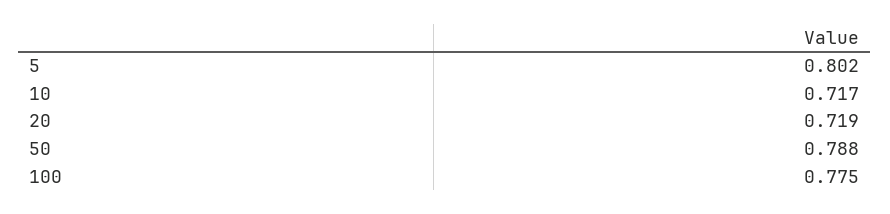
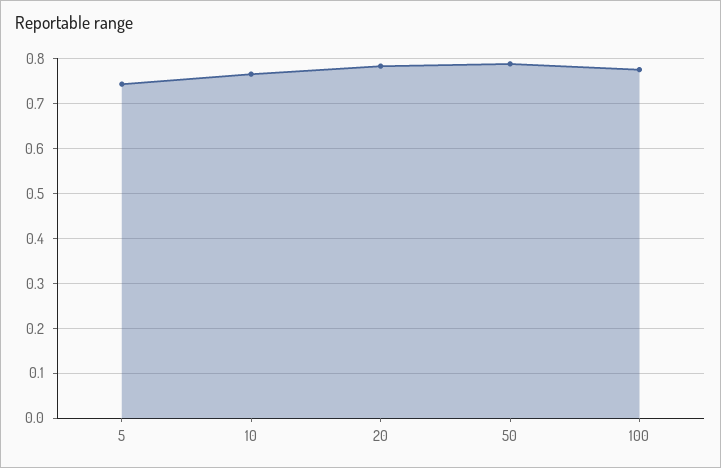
5: 0.802 -> 0.74
10: 0.717 -> 0.76
20: 0.719 -> 0.78

